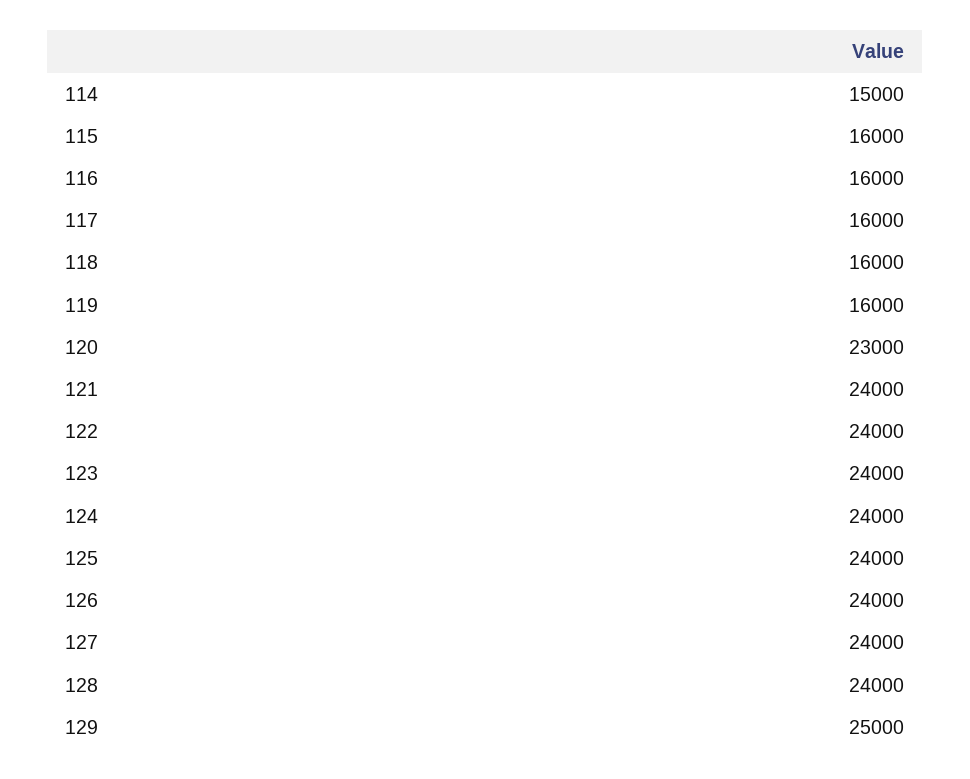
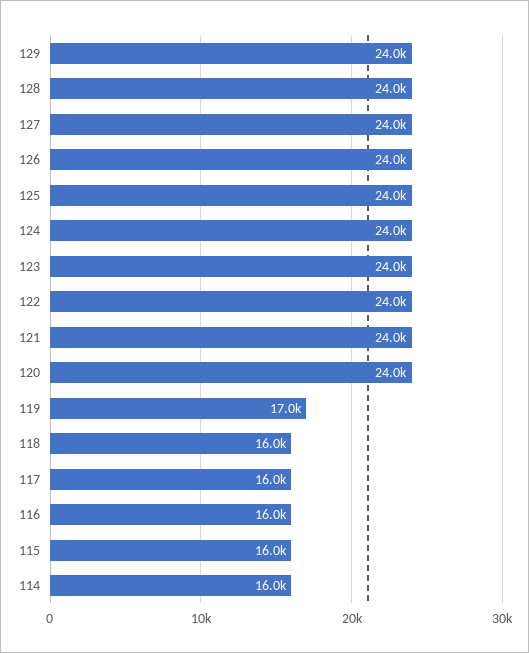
114: 15000 -> 16000
119: 16000 -> 17000
120: 23000 -> 24000
129: 25000 -> 24000

